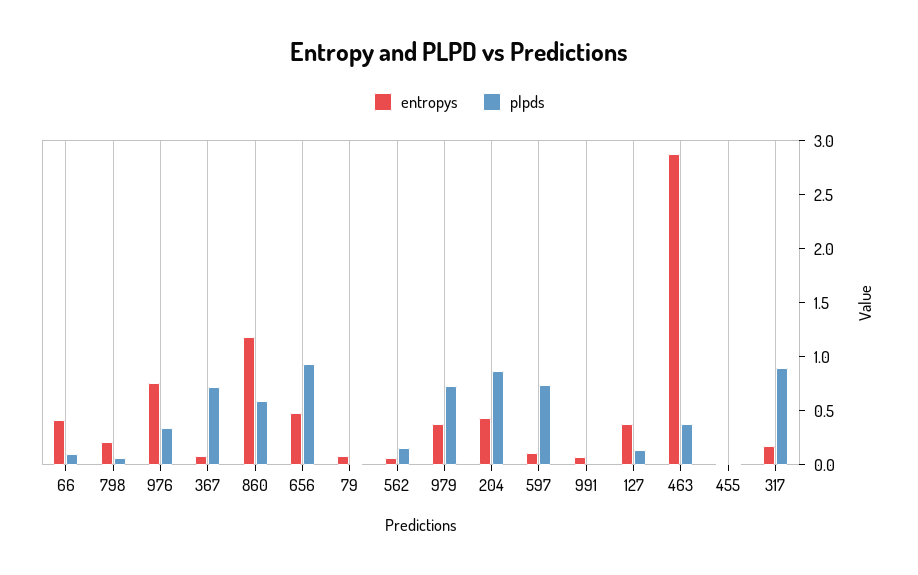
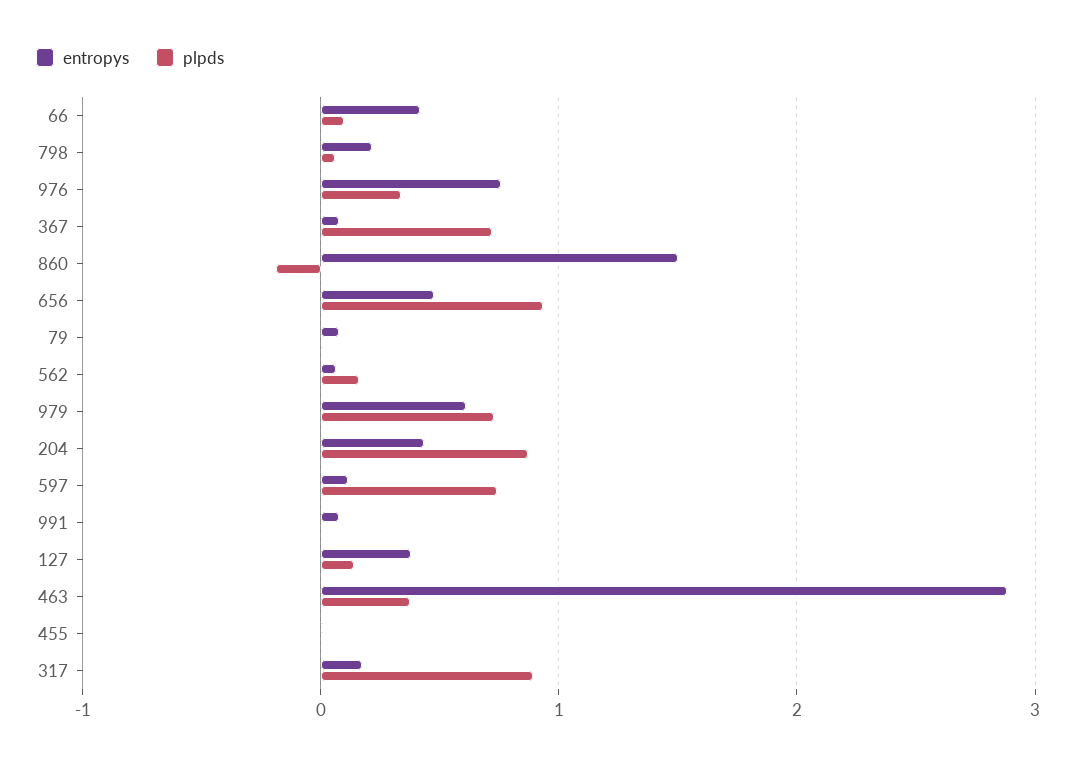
entropys, 860: 1.2 -> 1.5
plpds, 860: 0.6 -> -0.2
entropys, 979: 0.4 -> 0.6

